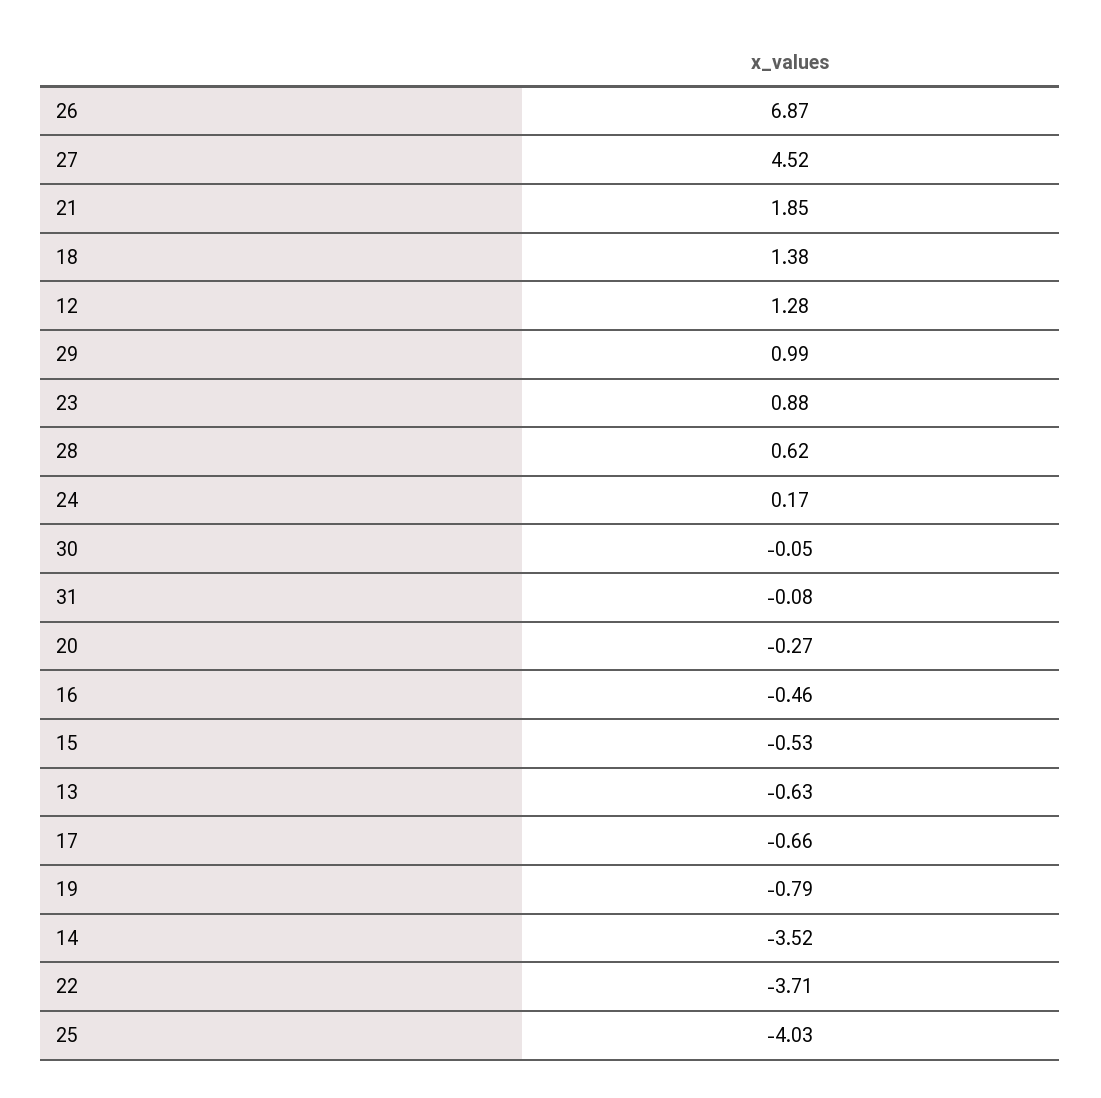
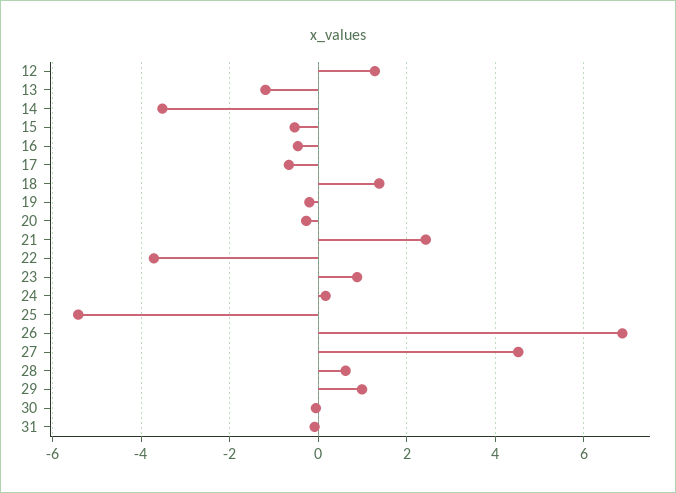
21: 1.85 -> 2.4
13: -0.63 -> -1.2
19: -0.79 -> -0.2
25: -4.03 -> -5.4

